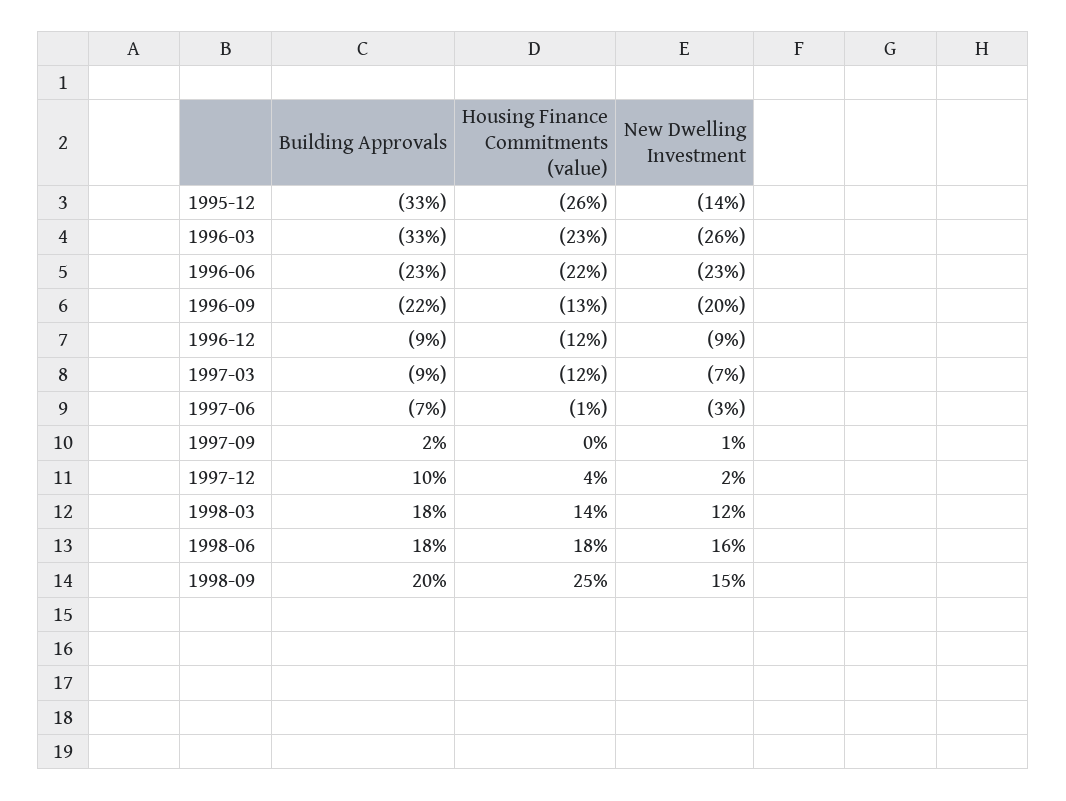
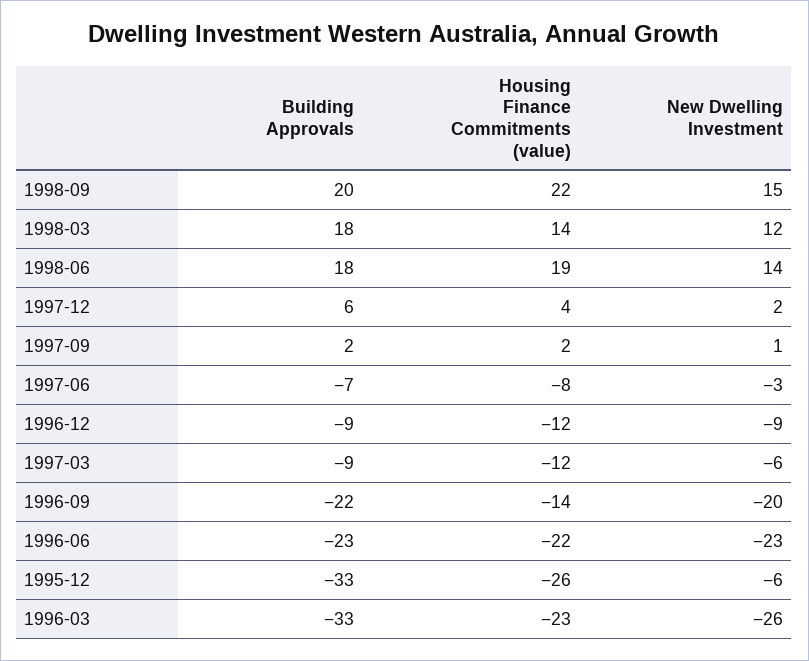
New Dwelling Investment, 1995-12: -14 -> -6
Housing Finance Commitments (value), 1996-09: -13 -> -14
New Dwelling Investment, 1997-03: -7 -> -6
Housing Finance Commitments (value), 1997-06: -1 -> -8
Housing Finance Commitments (value), 1997-09: 0 -> 2
Building Approvals, 1997-12: 10 -> 6
Housing Finance Commitments (value), 1998-06: 18 -> 19
New Dwelling Investment, 1998-06: 16 -> 14
Housing Finance Commitments (value), 1998-09: 25 -> 22

